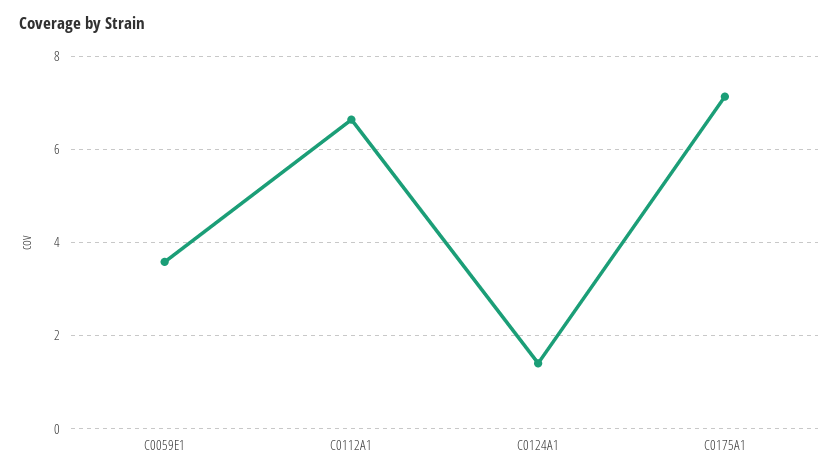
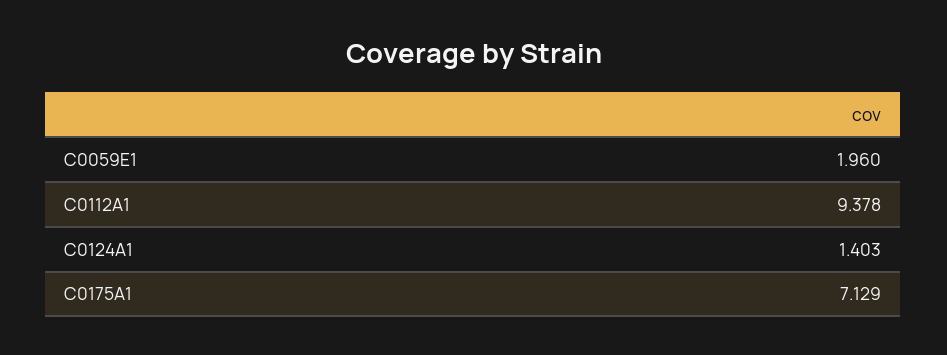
C0059E1: 3.6 -> 1.96
C0112A1: 6.6 -> 9.378

